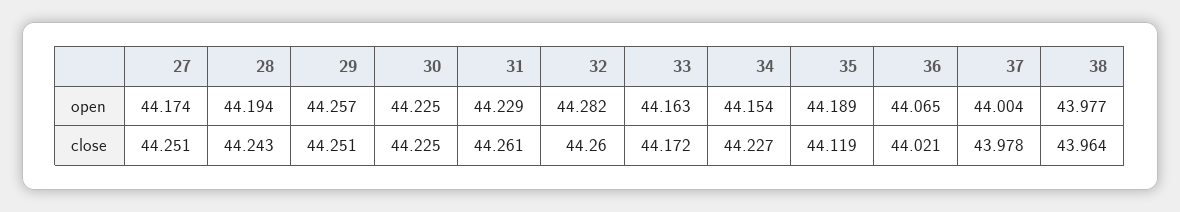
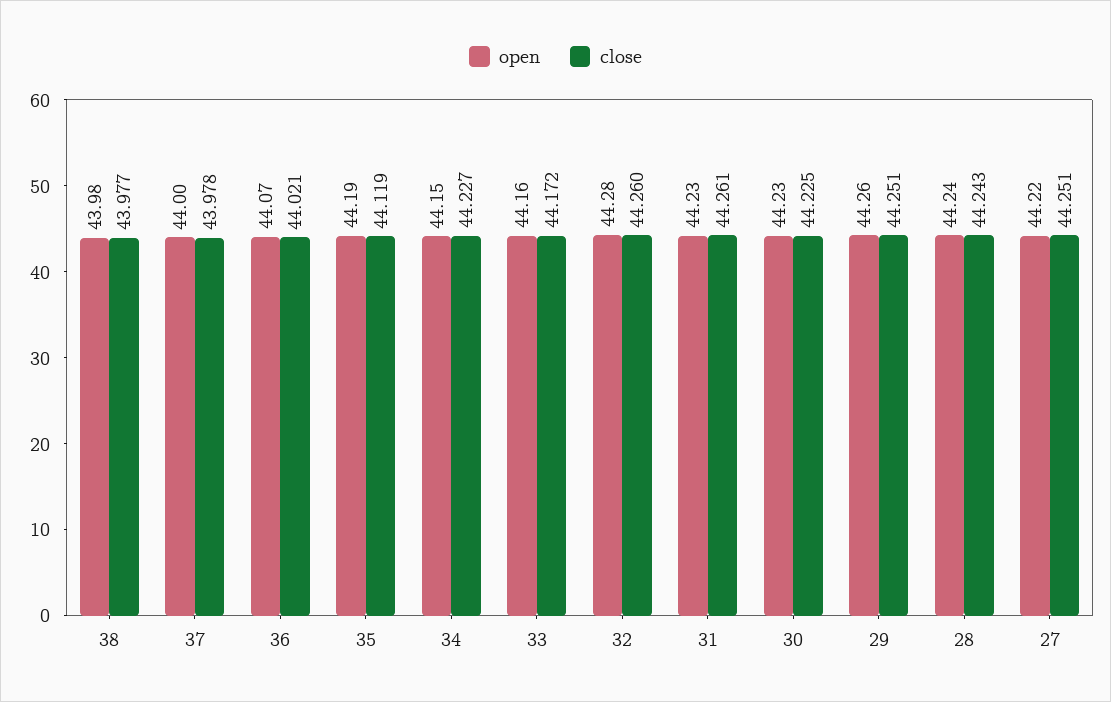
open, 27: 44.174 -> 44.22
open, 28: 44.194 -> 44.24
close, 38: 43.964 -> 43.977

